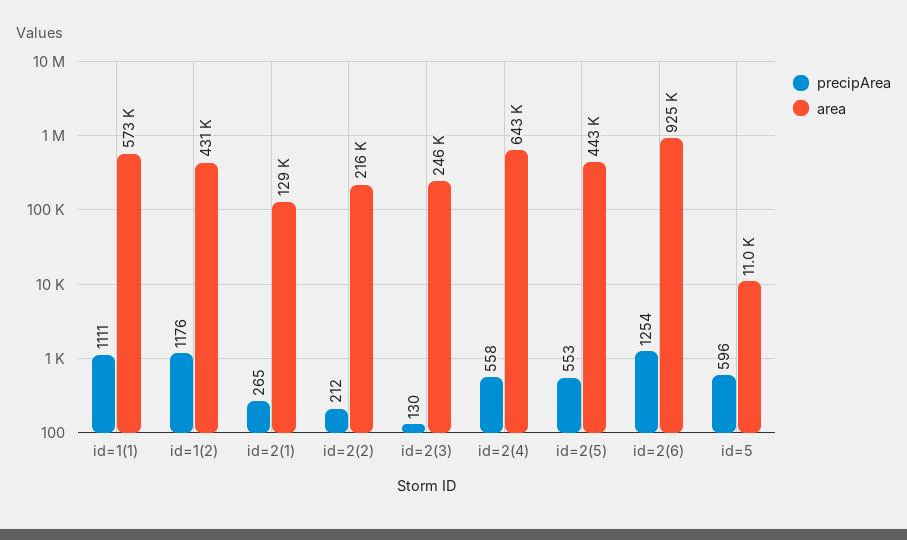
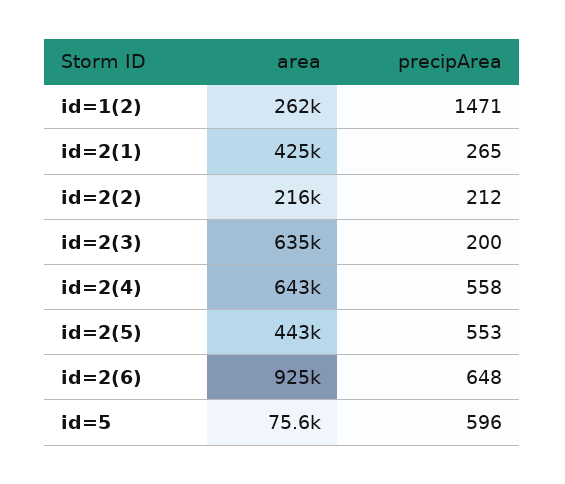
precipArea, id=1(1): 1111 -> none
area, id=1(1): 573000 -> none
precipArea, id=1(2): 1176 -> 1471
area, id=1(2): 431000 -> 262000
area, id=2(1): 129000 -> 425000
precipArea, id=2(3): 130 -> 200
area, id=2(3): 246000 -> 635000
precipArea, id=2(6): 1254 -> 648
area, id=5: 11000 -> 75600

